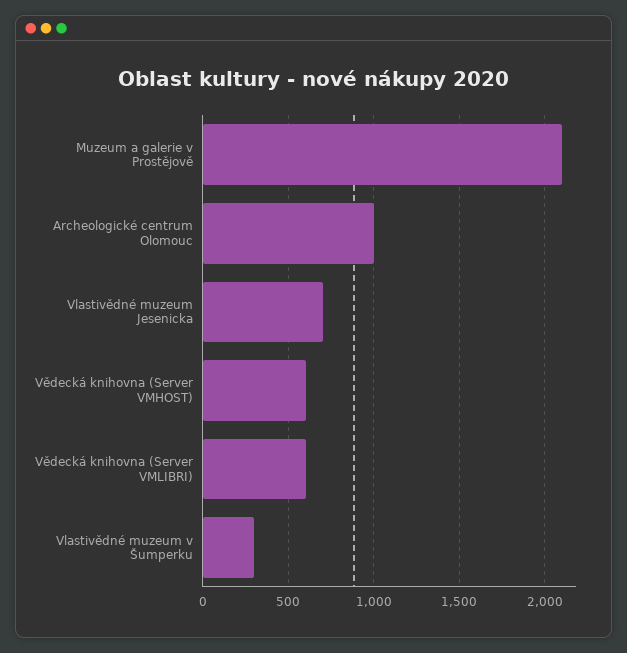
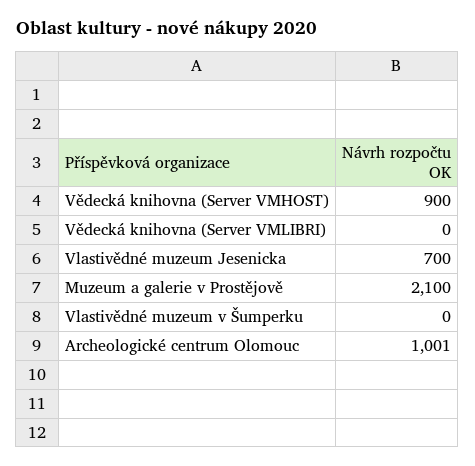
Vědecká knihovna (Server VMHOST): 600 -> 900
Vědecká knihovna (Server VMLIBRI): 600 -> 0
Vlastivědné muzeum v Šumperku: 300 -> 0

